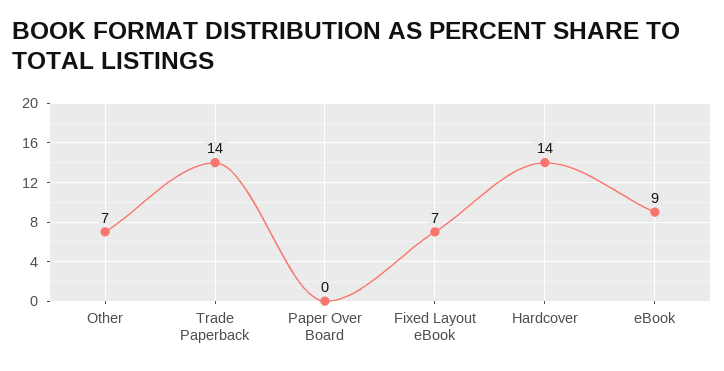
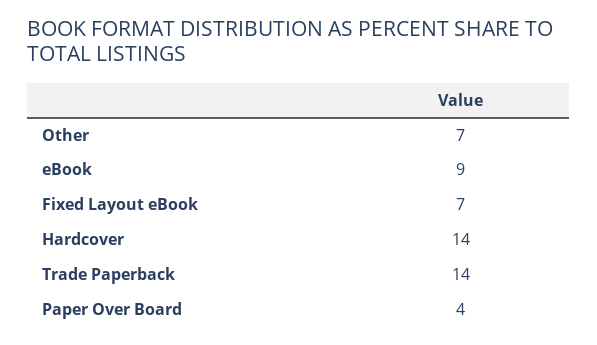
Paper Over Board: 0 -> 4

